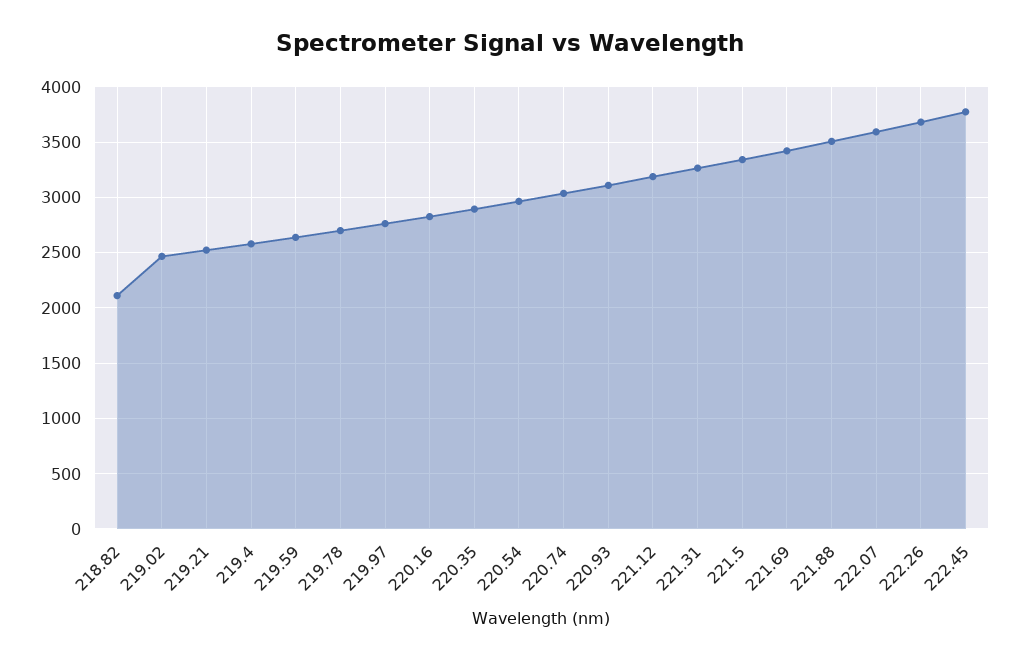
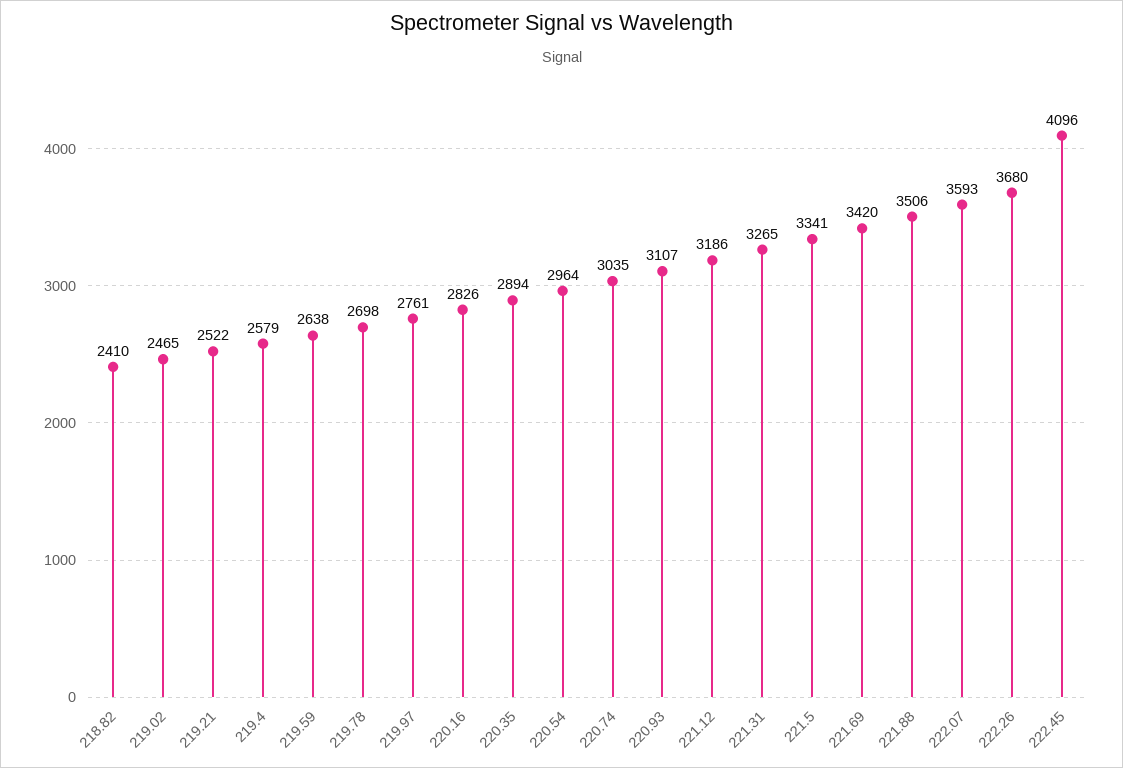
218.82: 2100 -> 2410
222.45: 3800 -> 4096

